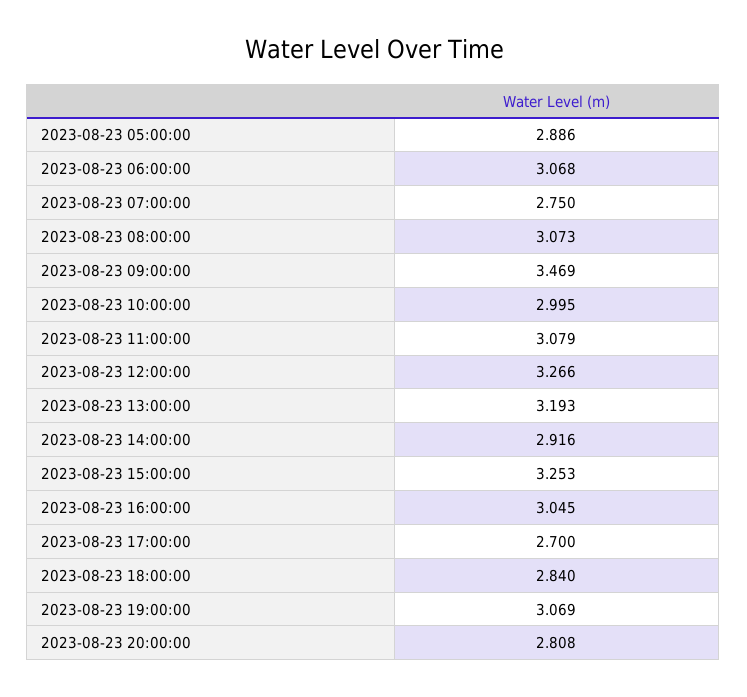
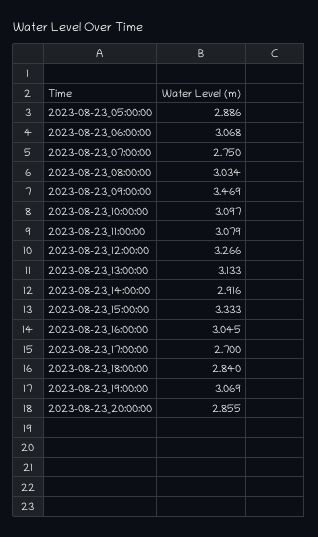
2023-08-23 08:00:00: 3.073 -> 3.034
2023-08-23 10:00:00: 2.995 -> 3.097
2023-08-23 13:00:00: 3.193 -> 3.133
2023-08-23 15:00:00: 3.253 -> 3.333
2023-08-23 20:00:00: 2.808 -> 2.855

